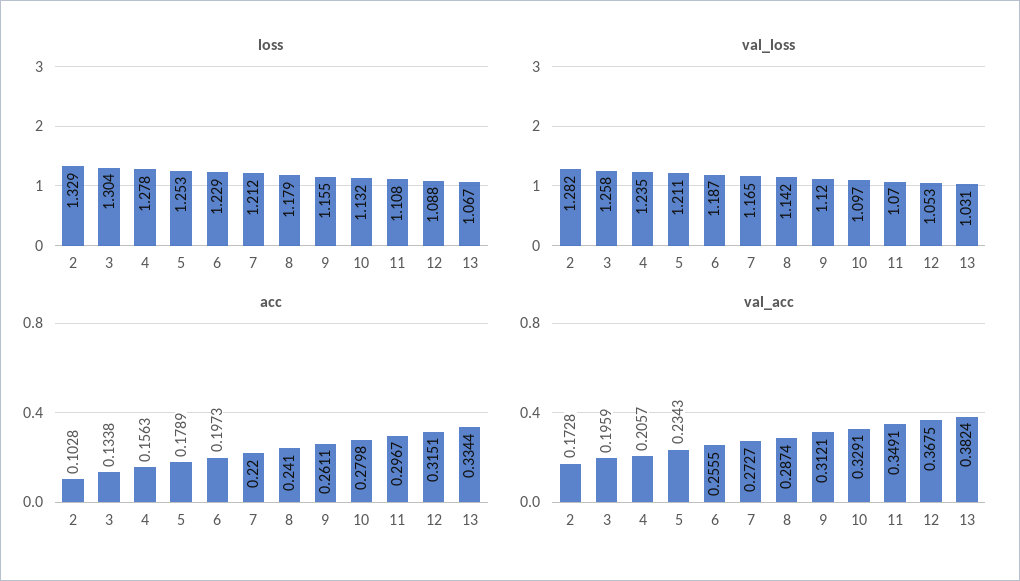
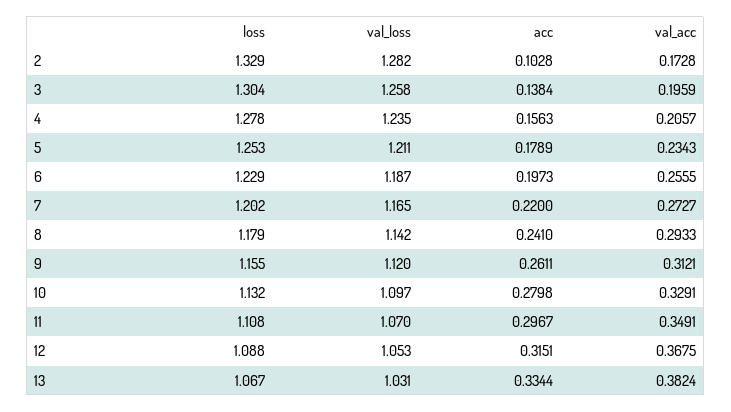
loss, 7: 1.212 -> 1.202
acc, 3: 0.1338 -> 0.1384
val_acc, 8: 0.2874 -> 0.2933

